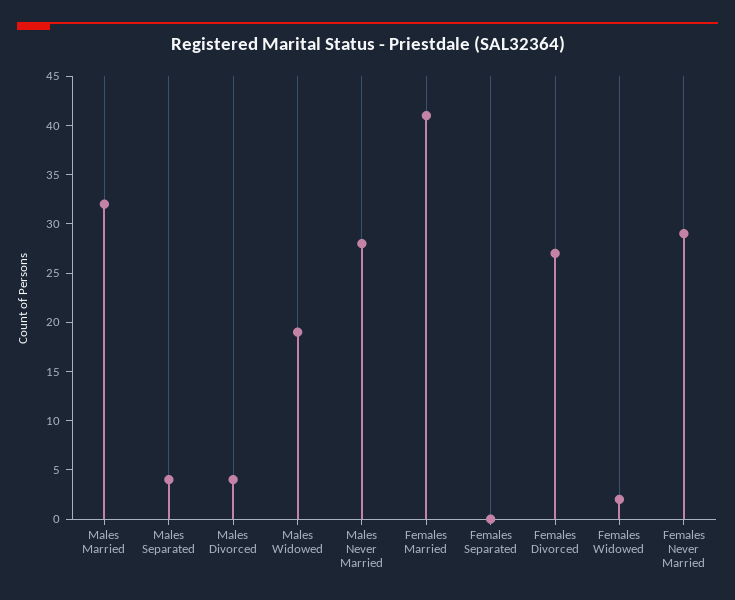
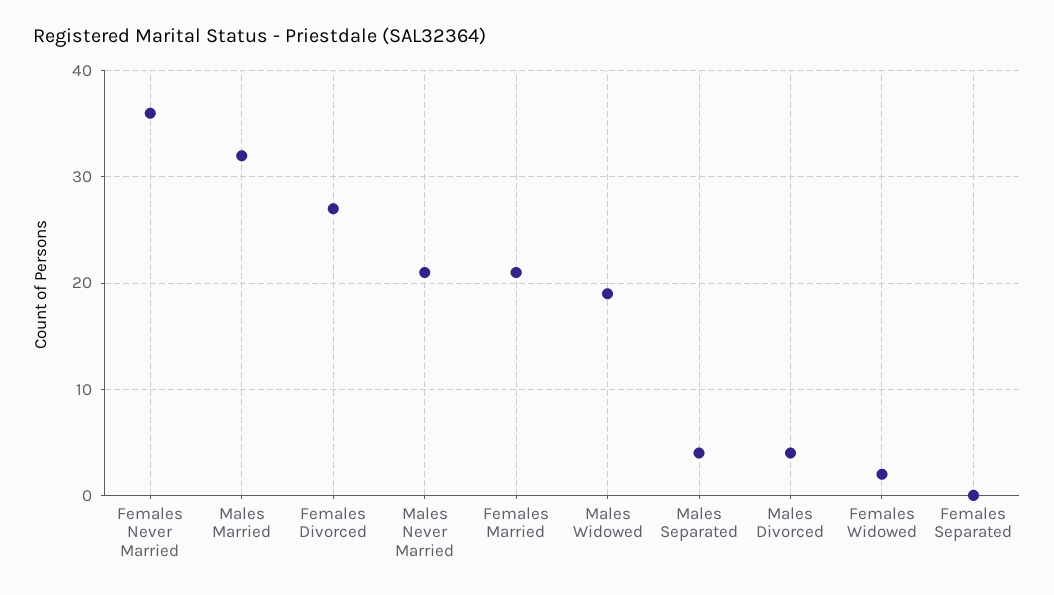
Males Never Married: 28 -> 21
Females Married: 41 -> 21
Females Never Married: 29 -> 36

